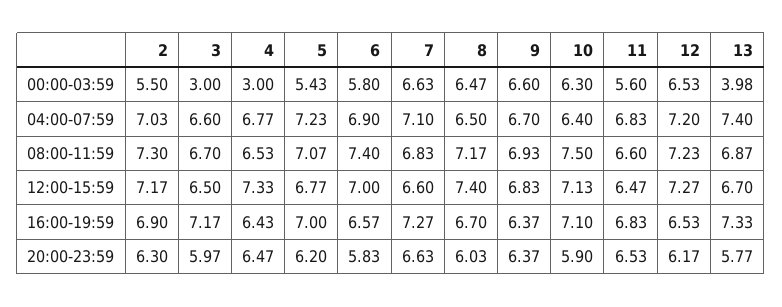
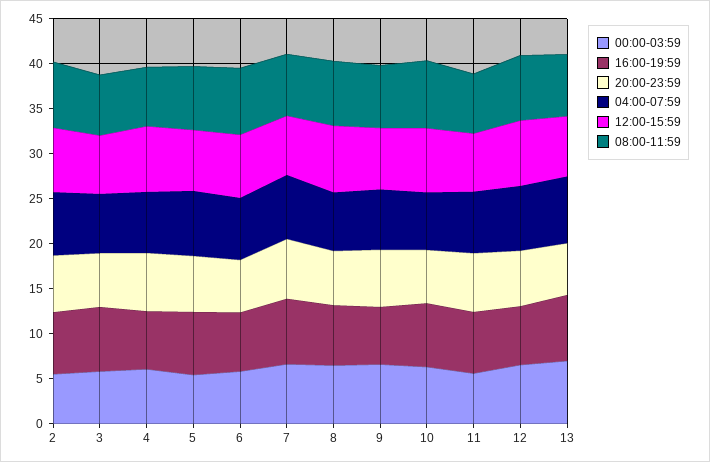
00:00-03:59, 3: 3 -> 6
00:00-03:59, 4: 3 -> 6
00:00-03:59, 13: 3.98 -> 7

